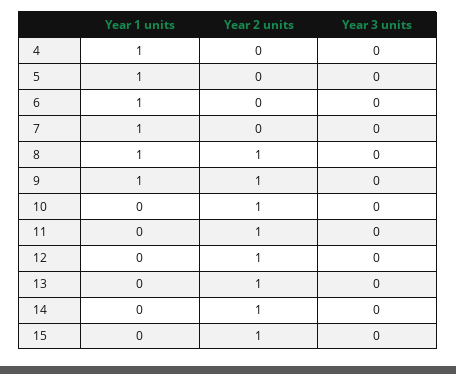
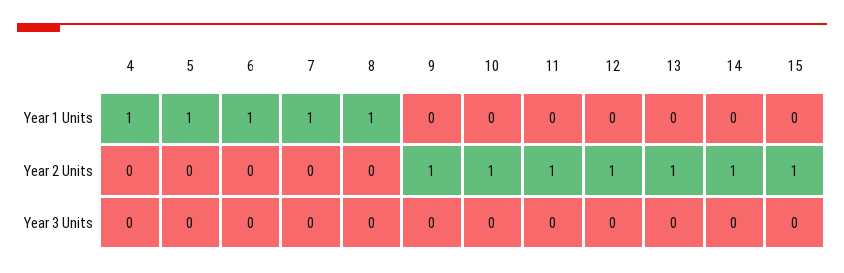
Year 2 units, 8: 1 -> 0
Year 1 units, 9: 1 -> 0

